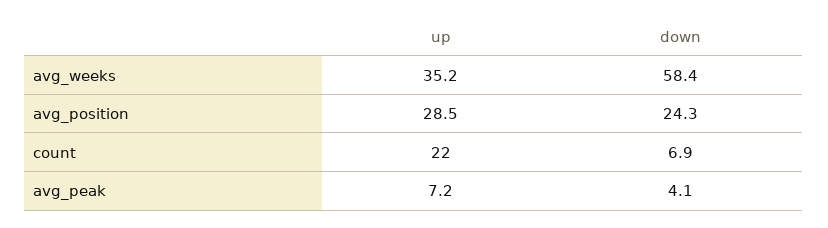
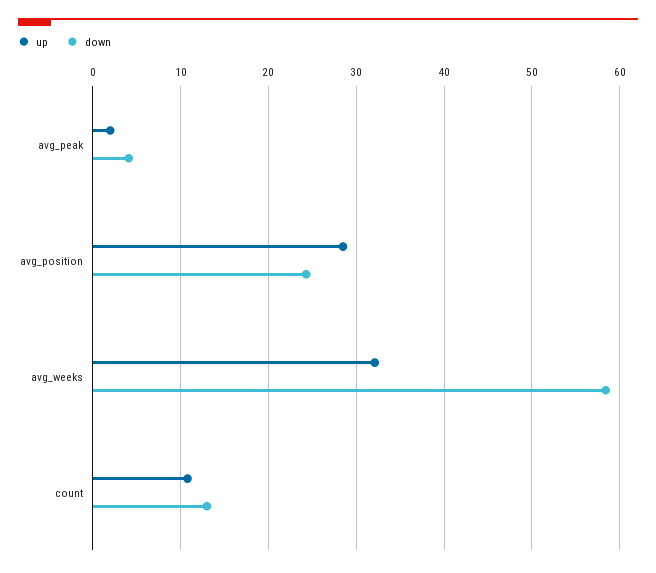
up, avg_weeks: 35.2 -> 32
up, count: 22 -> 11
down, count: 6.9 -> 13
up, avg_peak: 7.2 -> 2

